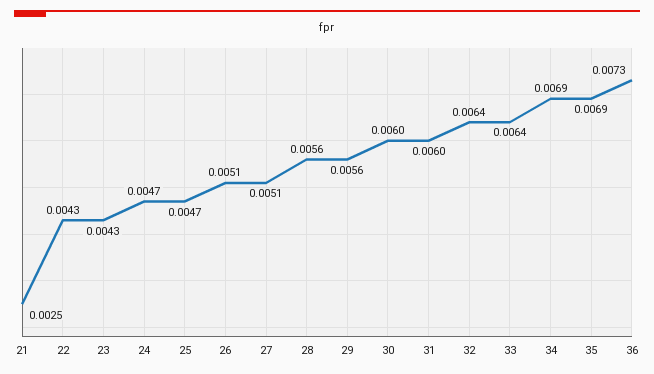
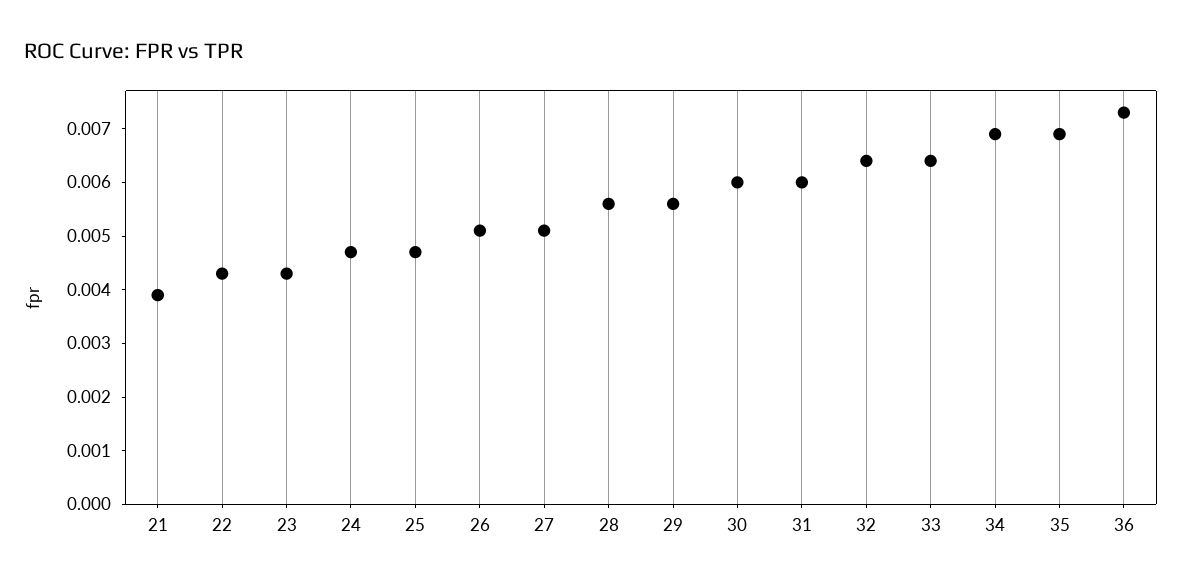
21: 0.0025 -> 0.004

